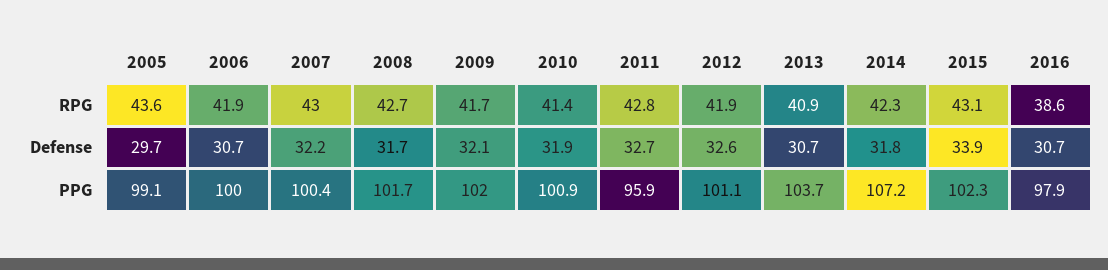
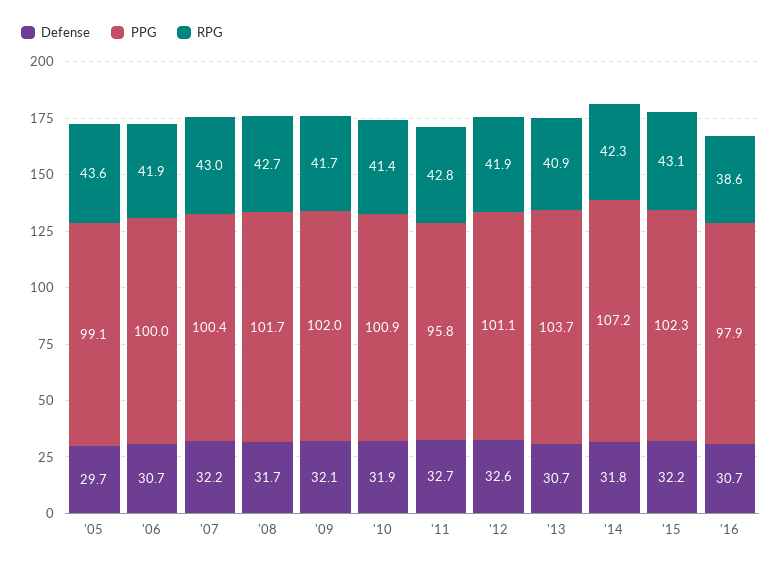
Defense, 2015: 33.9 -> 32.2
PPG, 2011: 95.9 -> 95.8

